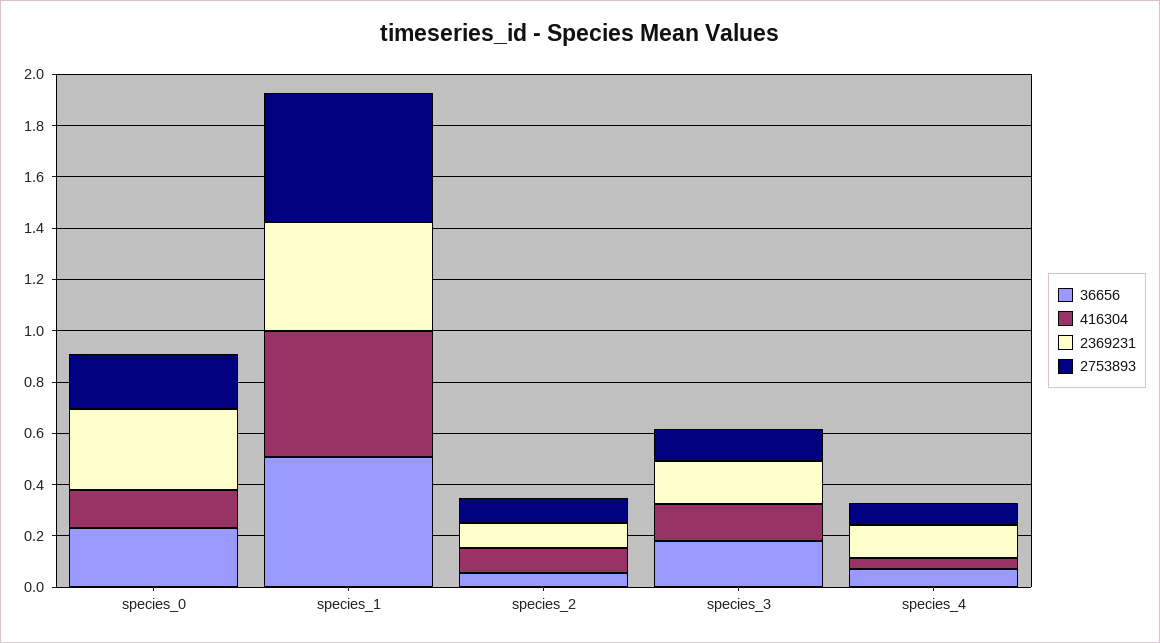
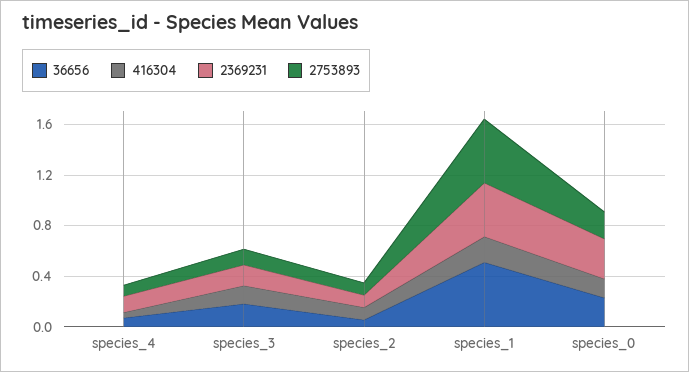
416304, species_1: 0.5 -> 0.2

